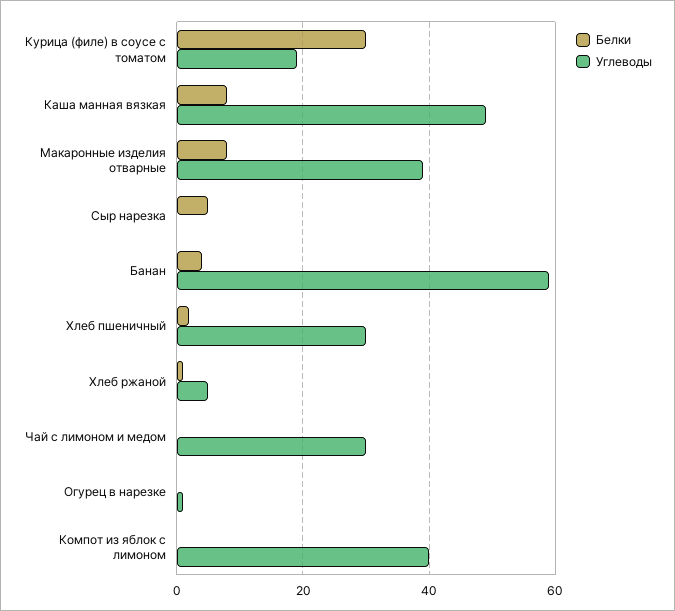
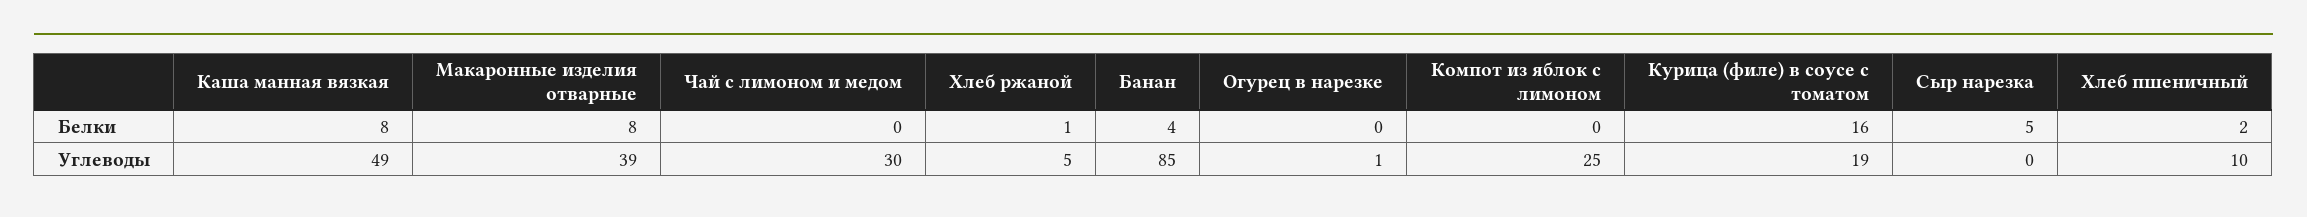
Белки, Курица (филе) в соусе с томатом: 30 -> 16
Углеводы, Банан: 60 -> 85
Углеводы, Хлеб пшеничный: 30 -> 10
Углеводы, Компот из яблок с лимоном: 40 -> 25

